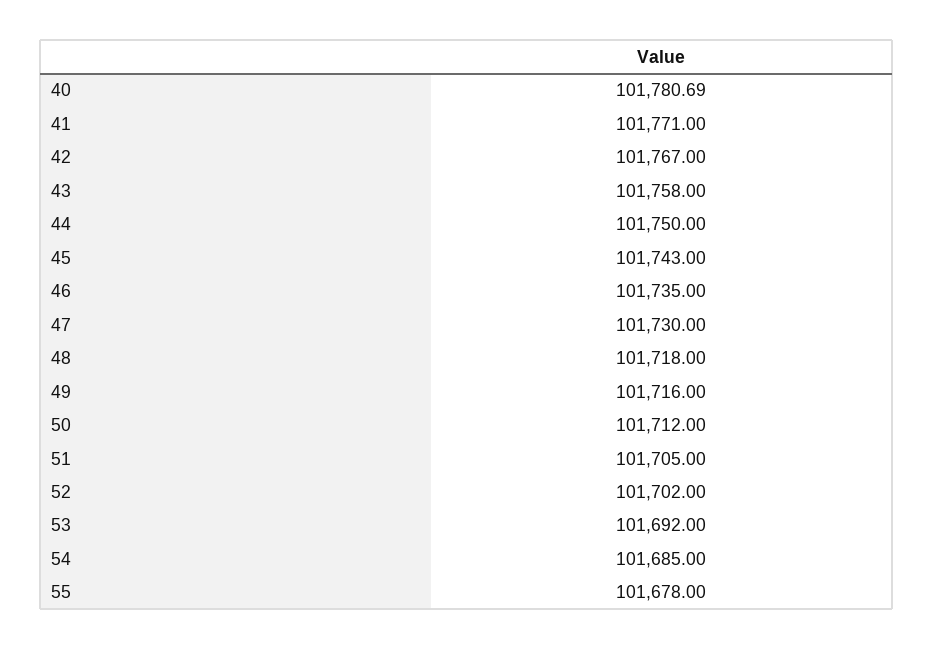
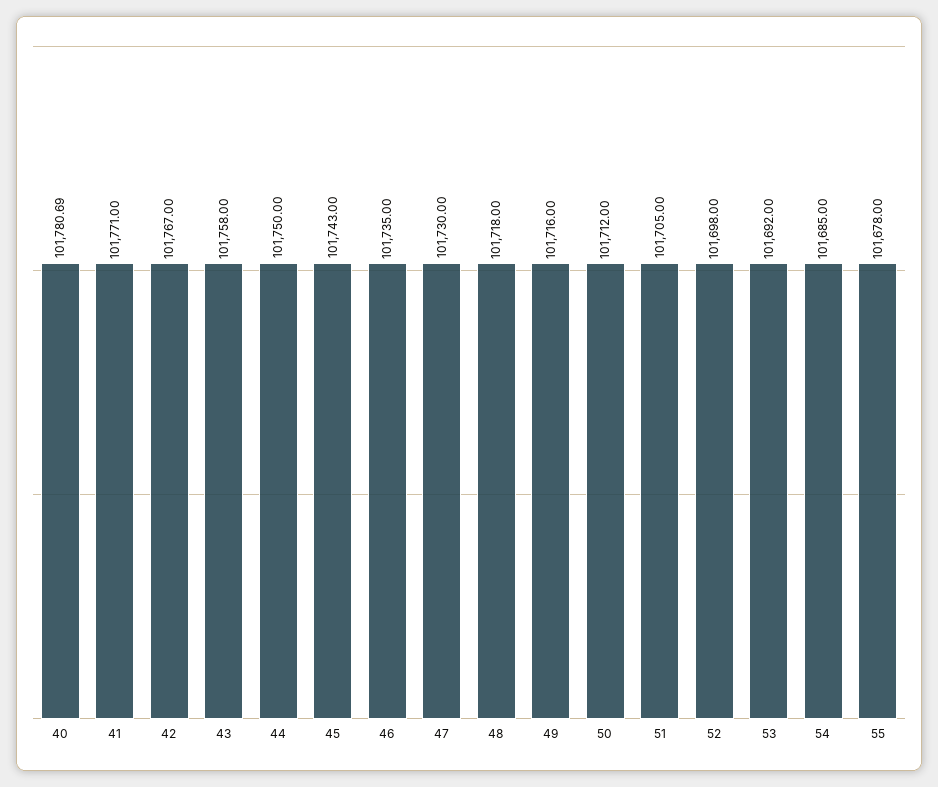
52: 101702 -> 101698

